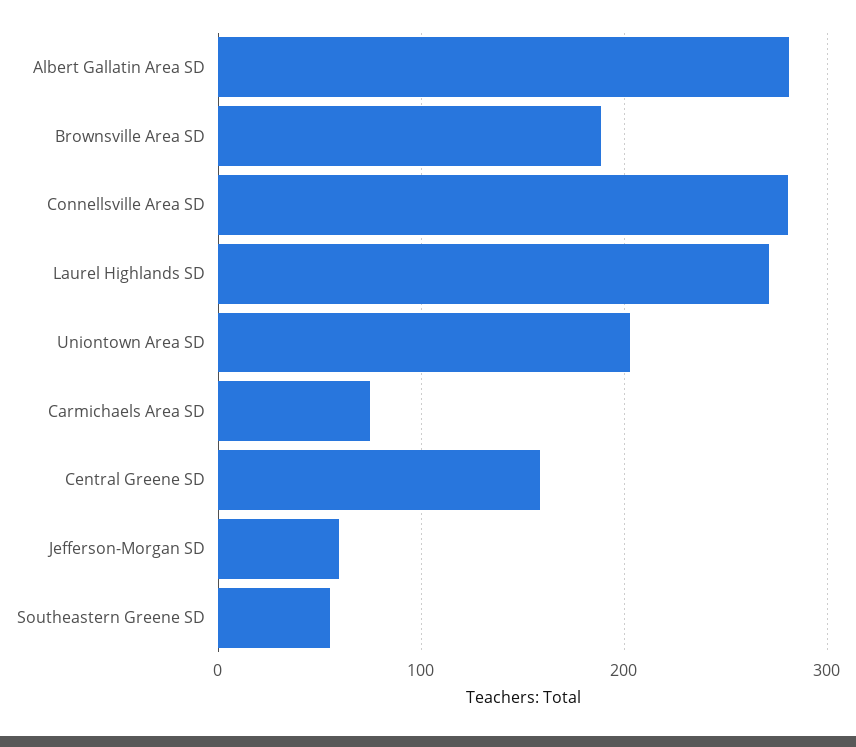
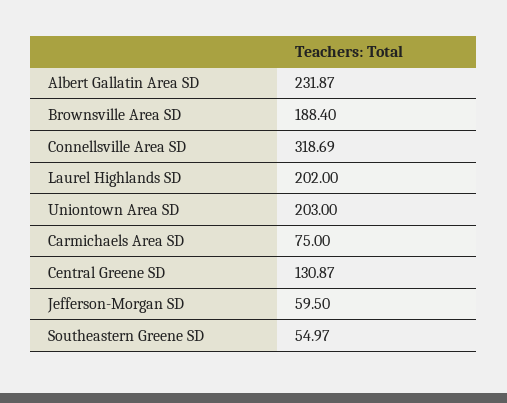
Albert Gallatin Area SD: 280 -> 231.87
Connellsville Area SD: 280 -> 318.69
Laurel Highlands SD: 270 -> 202
Central Greene SD: 160 -> 130.87

